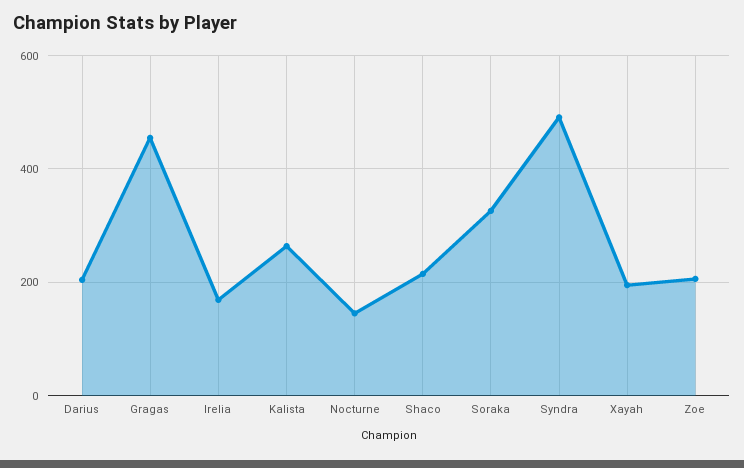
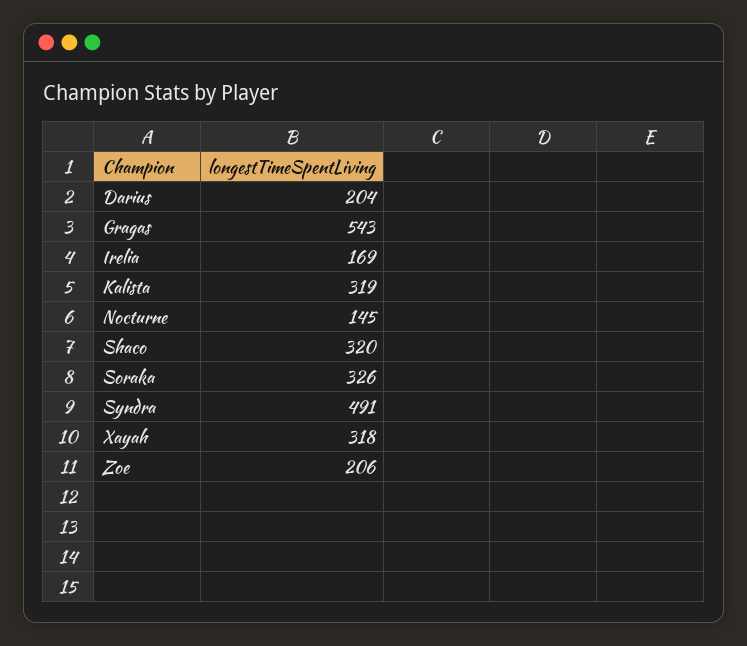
Gragas: 460 -> 543
Kalista: 260 -> 319
Shaco: 220 -> 320
Xayah: 200 -> 318

